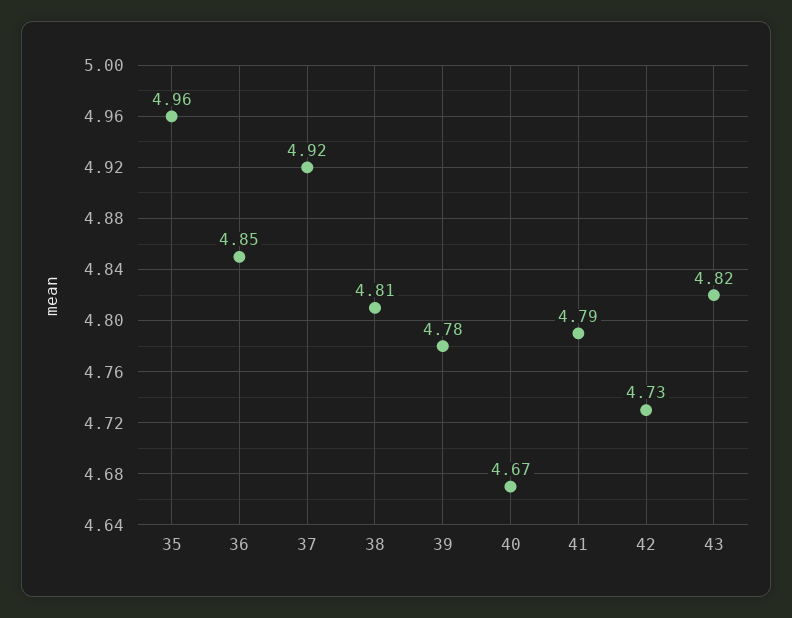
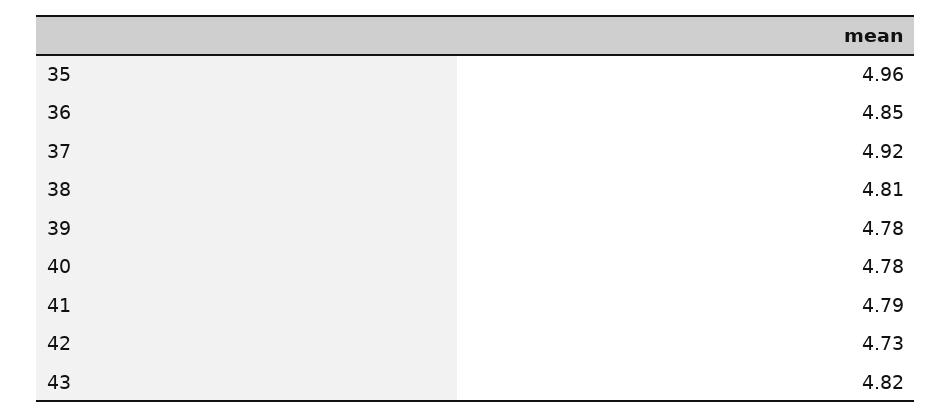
40: 4.67 -> 4.78

